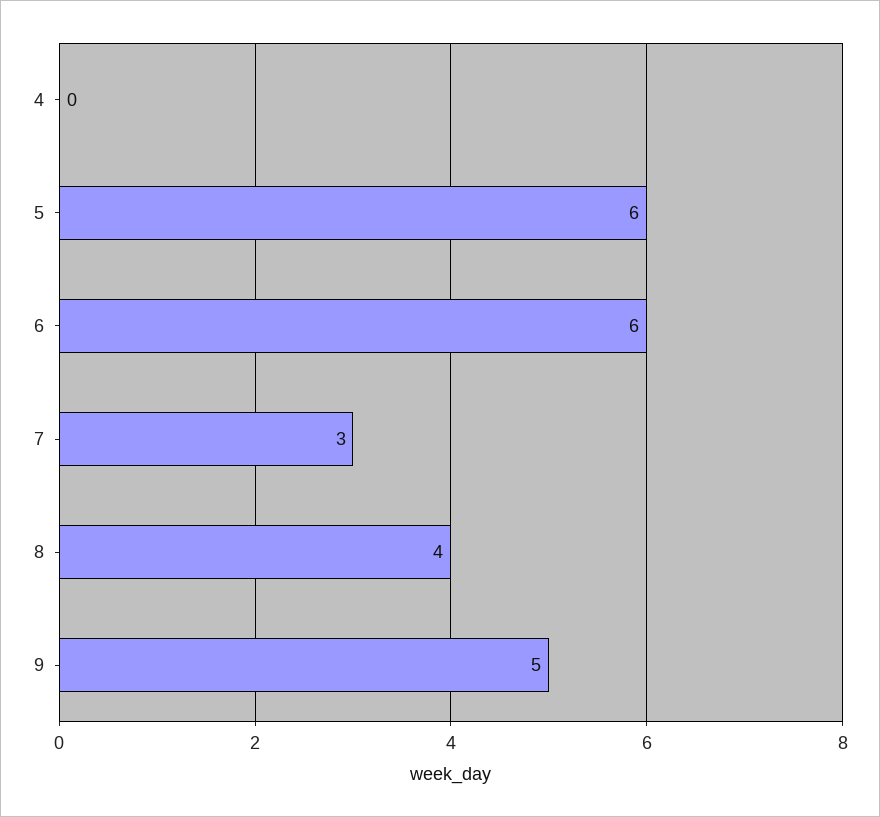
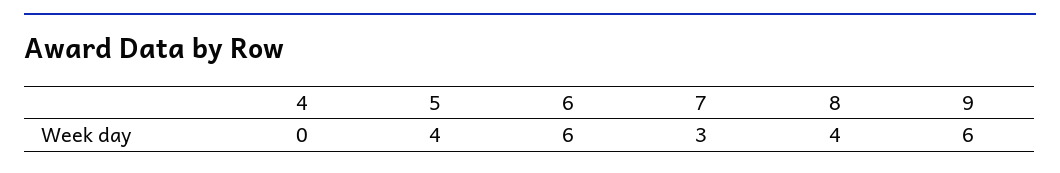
5: 6 -> 4
9: 5 -> 6

